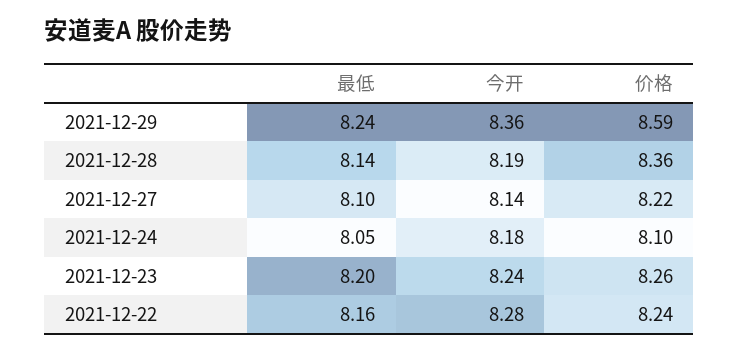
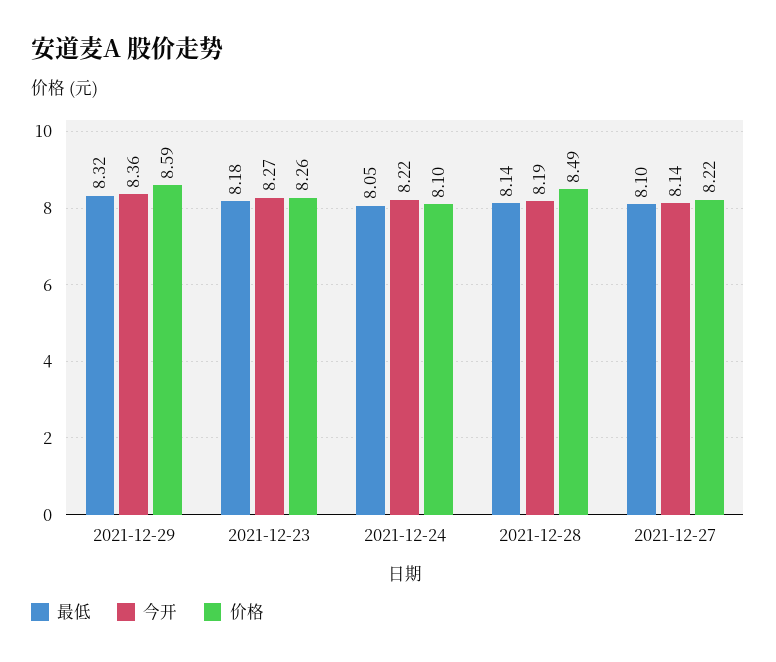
最低, 2021-12-29: 8.24 -> 8.32
价格, 2021-12-28: 8.36 -> 8.49
今开, 2021-12-24: 8.18 -> 8.22
最低, 2021-12-23: 8.2 -> 8.18
今开, 2021-12-23: 8.24 -> 8.27
最低, 2021-12-22: 8.16 -> none
今开, 2021-12-22: 8.28 -> none
价格, 2021-12-22: 8.24 -> none

